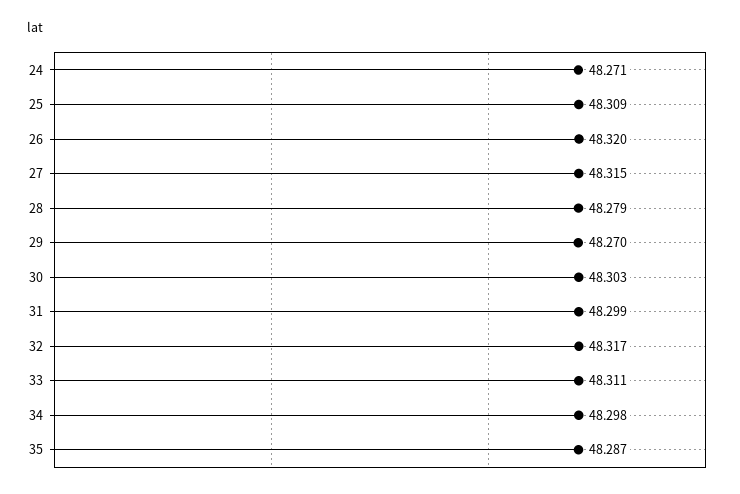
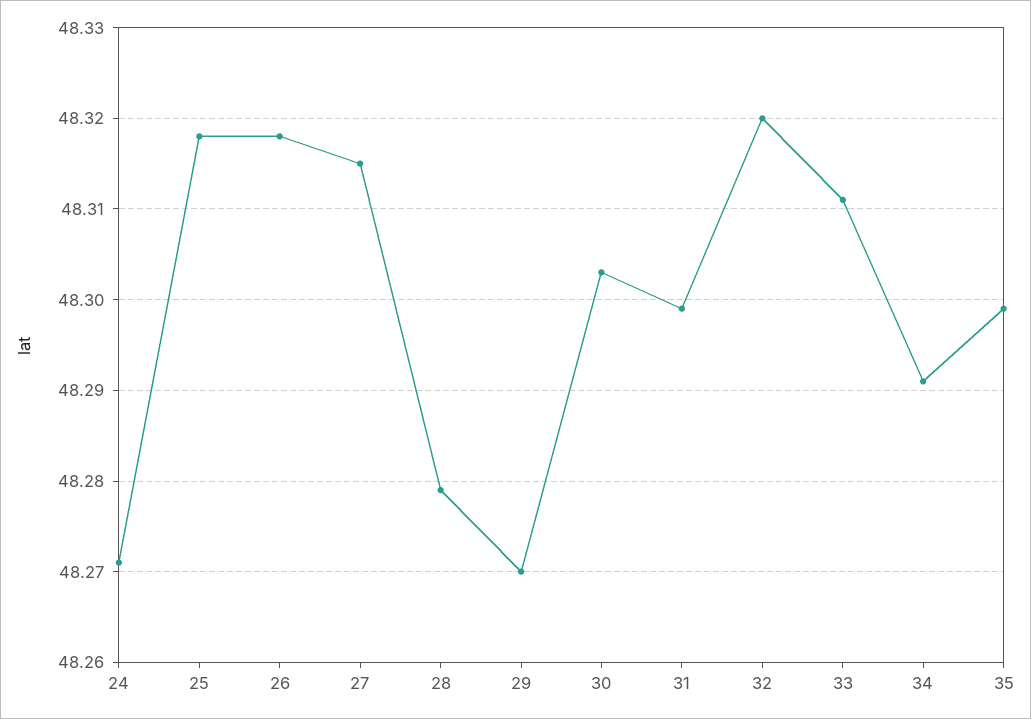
25: 48.309 -> 48.318
26: 48.32 -> 48.318
32: 48.317 -> 48.32
34: 48.298 -> 48.291
35: 48.287 -> 48.299

